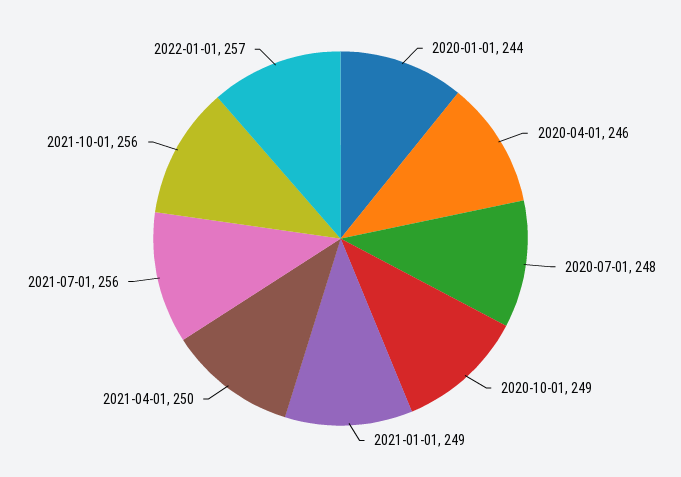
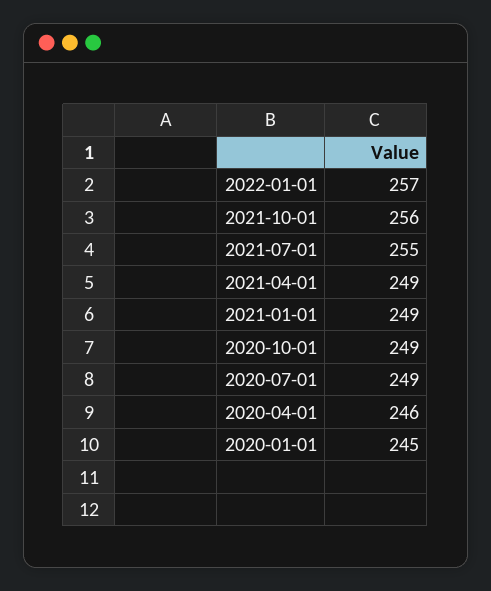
2020-01-01: 244 -> 245
2020-07-01: 248 -> 249
2021-04-01: 250 -> 249
2021-07-01: 256 -> 255

